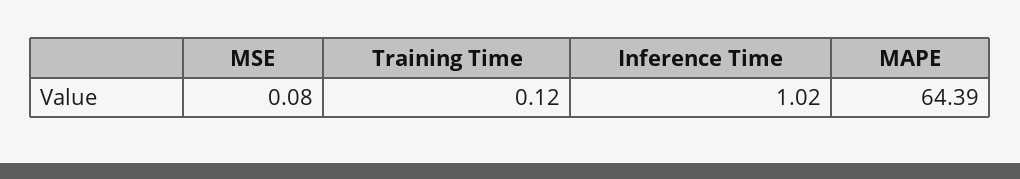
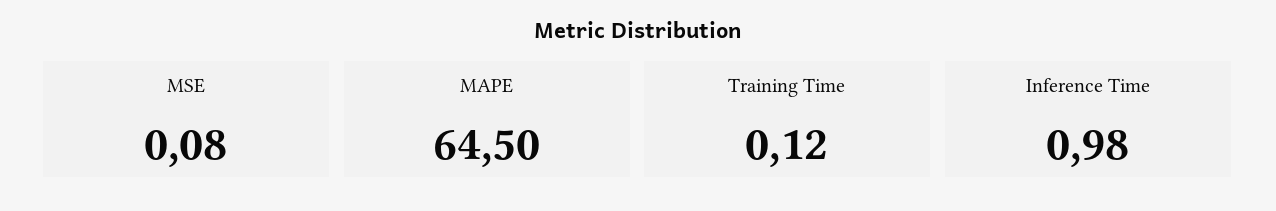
Inference Time: 1.02 -> 0.98
MAPE: 64.39 -> 64.5

